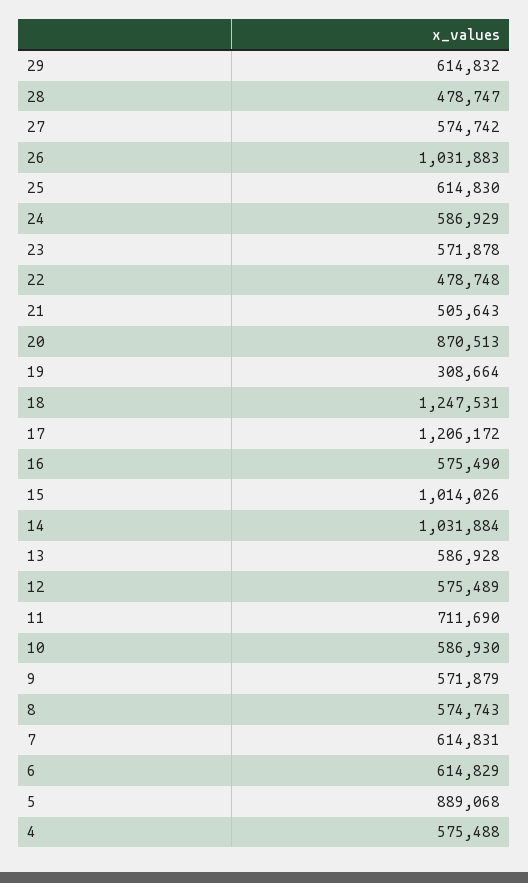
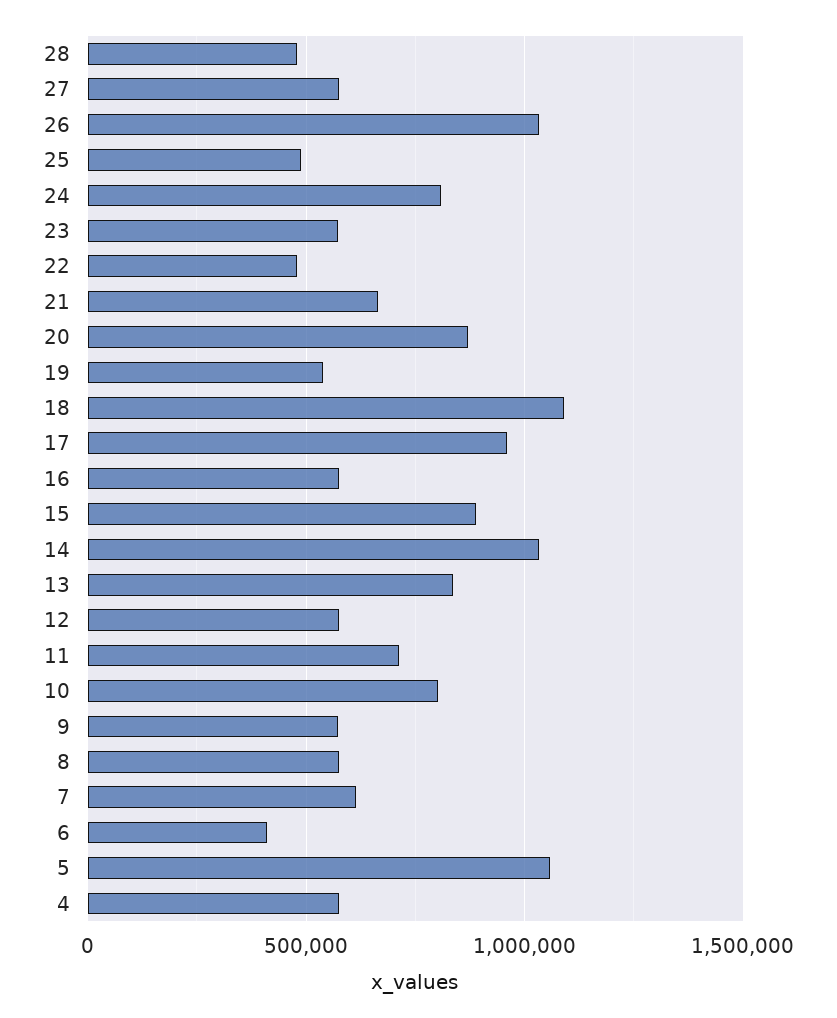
29: 614832 -> none
25: 614830 -> 500000
24: 586929 -> 800000
21: 505643 -> 650000
19: 308664 -> 550000
18: 1247531 -> 1100000
17: 1206172 -> 950000
15: 1014026 -> 900000
13: 586928 -> 850000
10: 586930 -> 800000
6: 614829 -> 400000
5: 889068 -> 1050000

